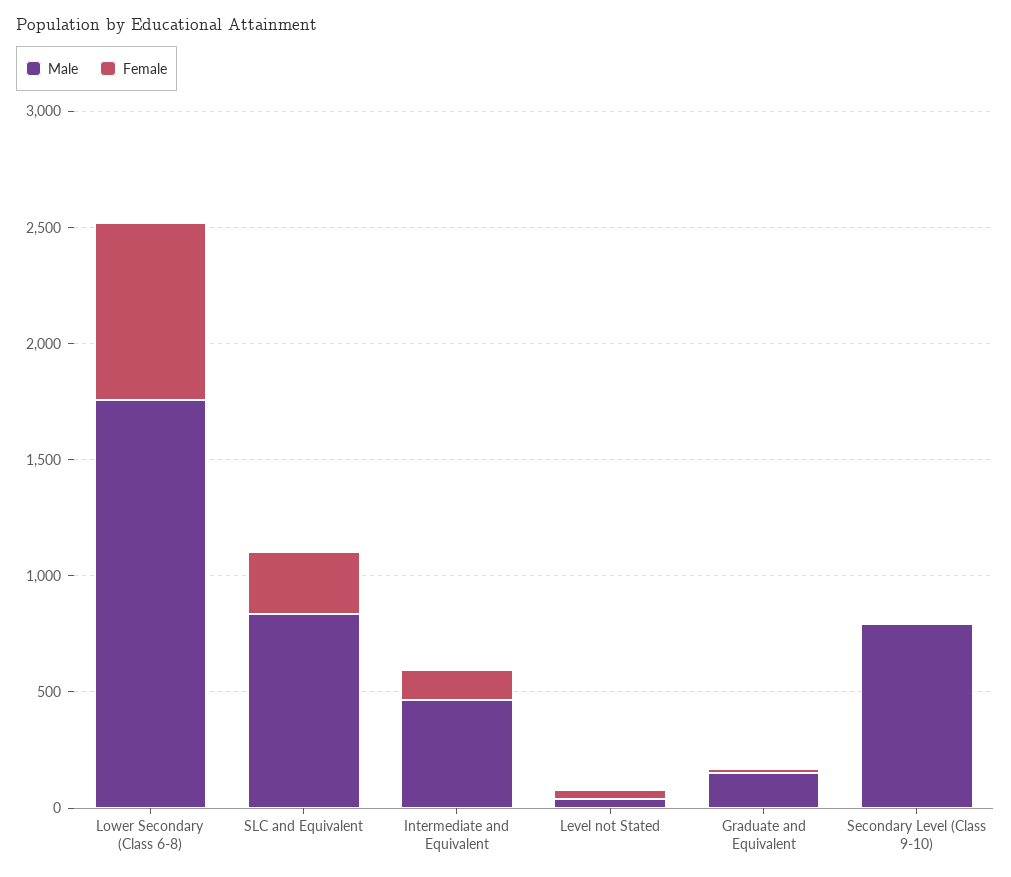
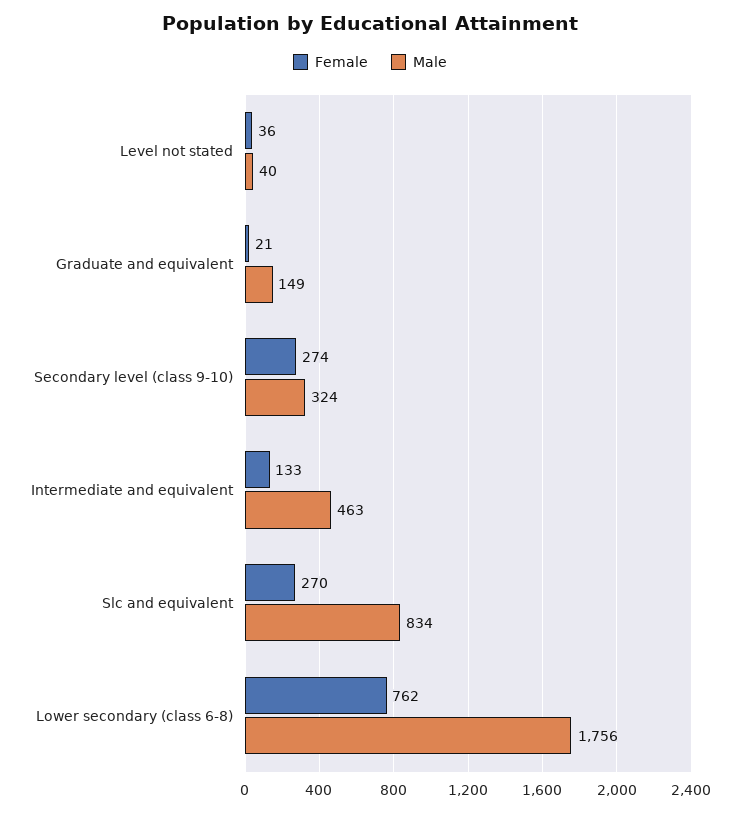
Male, Secondary Level (Class 9-10): 800 -> 324
Female, Secondary Level (Class 9-10): 0 -> 274

